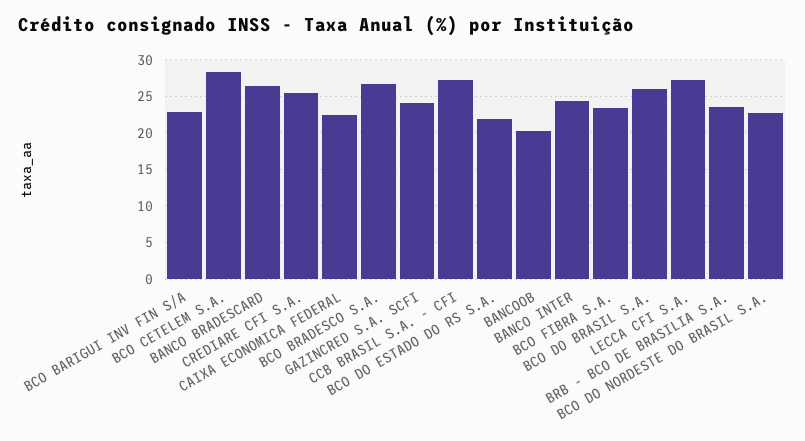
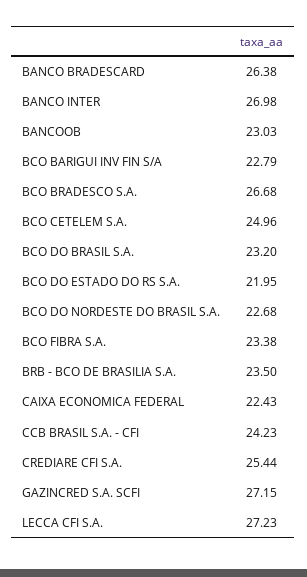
BCO CETELEM S.A.: 28 -> 24.96
GAZINCRED S.A. SCFI: 24 -> 27.15
CCB BRASIL S.A. - CFI: 27 -> 24.23
BANCOOB: 20 -> 23.03
BANCO INTER: 24 -> 26.98
BCO DO BRASIL S.A.: 26 -> 23.2

